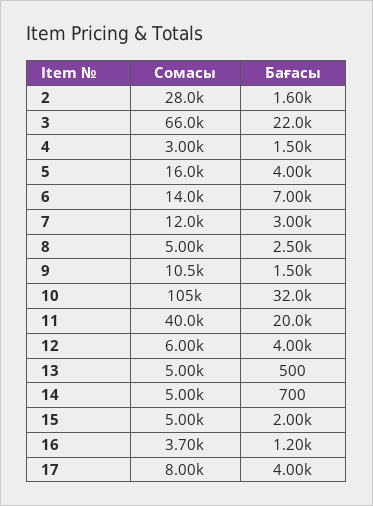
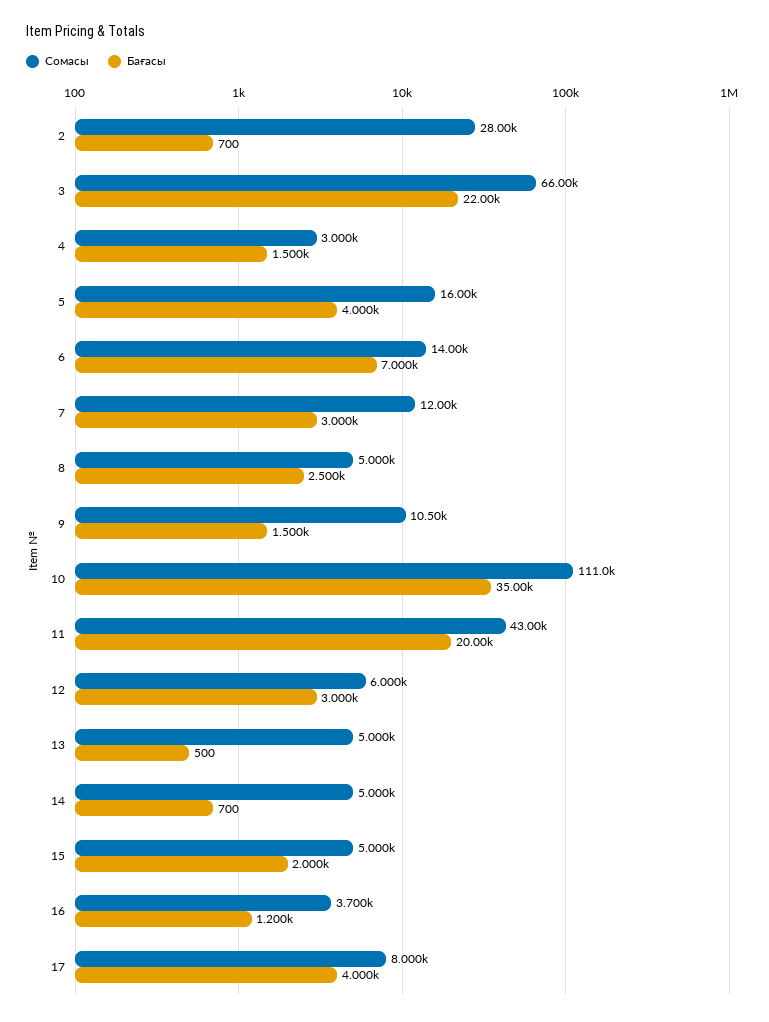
Бағасы, 2: 1600 -> 700
Сомасы, 10: 105000 -> 111000
Бағасы, 10: 32000 -> 35000
Сомасы, 11: 40000 -> 43000
Бағасы, 12: 4000 -> 3000

